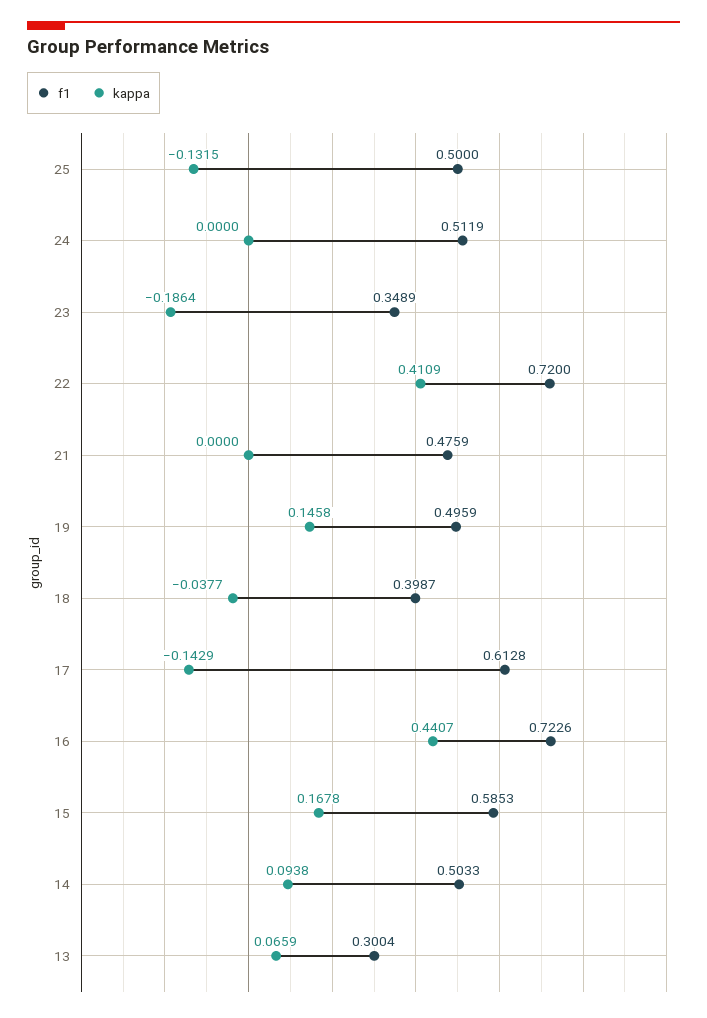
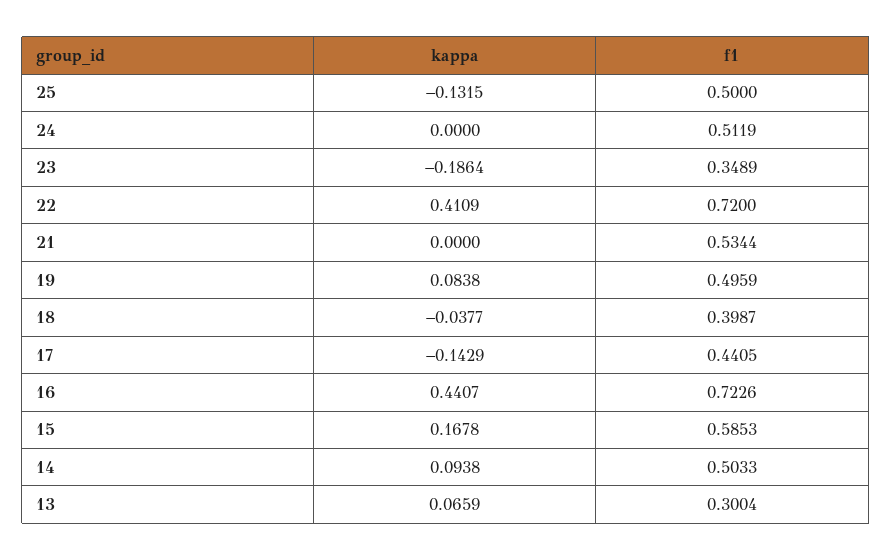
f1, 21: 0.4759 -> 0.5344
kappa, 19: 0.1458 -> 0.0838
f1, 17: 0.6128 -> 0.4405

